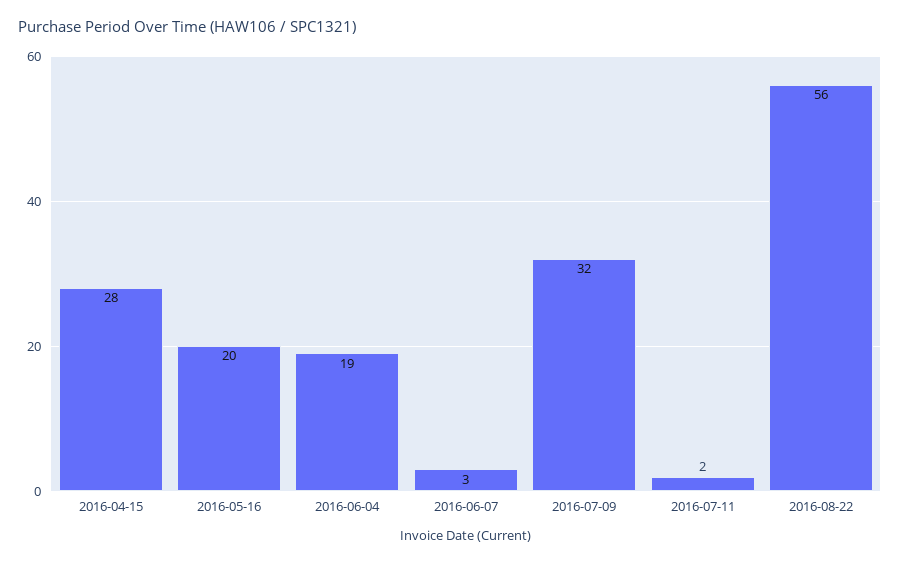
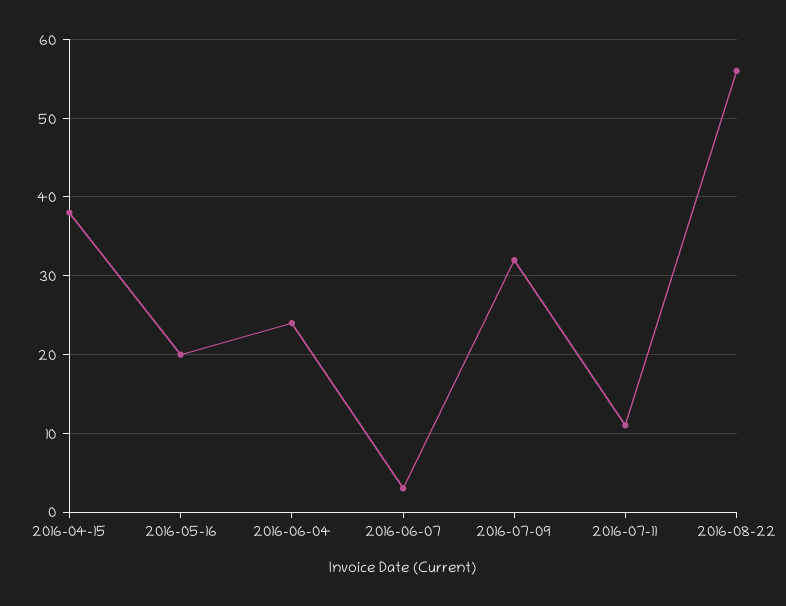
2016-04-15: 28 -> 38
2016-06-04: 19 -> 24
2016-07-11: 2 -> 11

